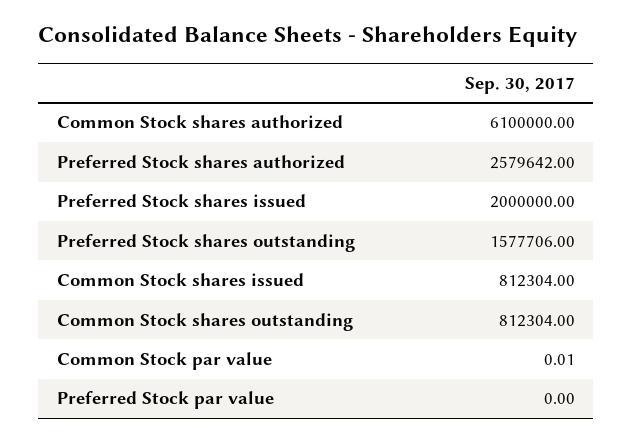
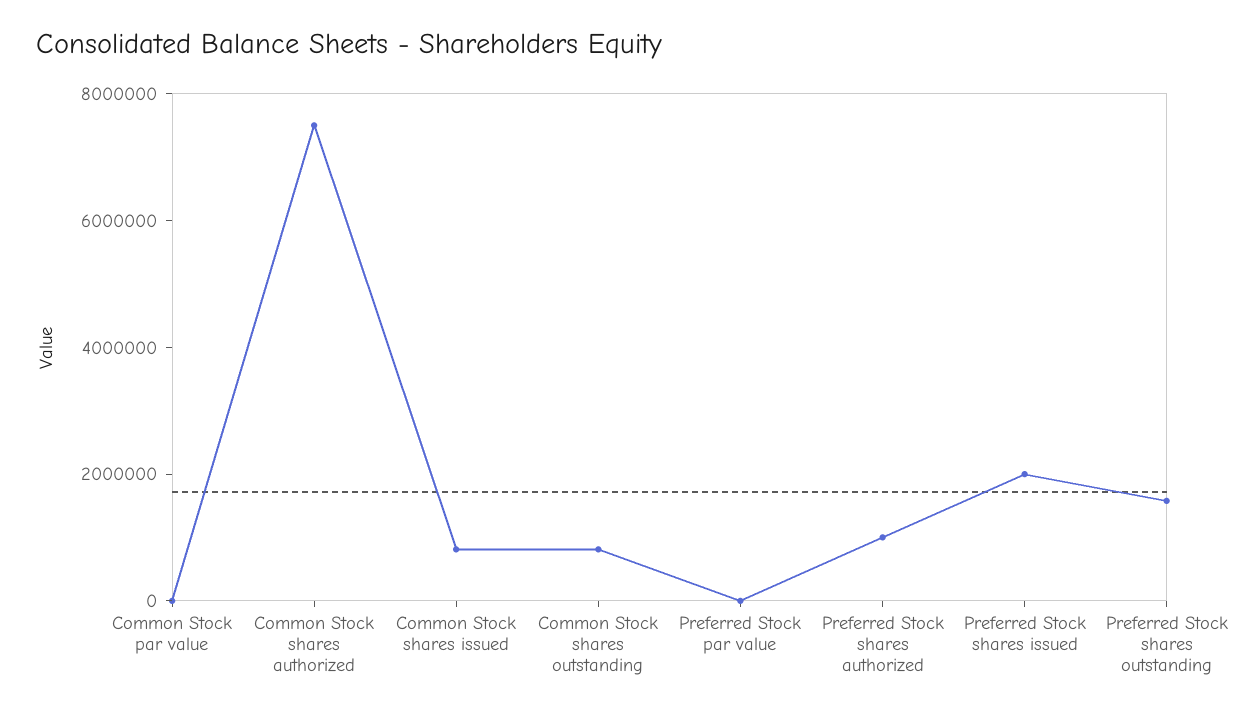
Common Stock shares authorized: 6100000 -> 7500000
Preferred Stock shares authorized: 2579642 -> 1000000

